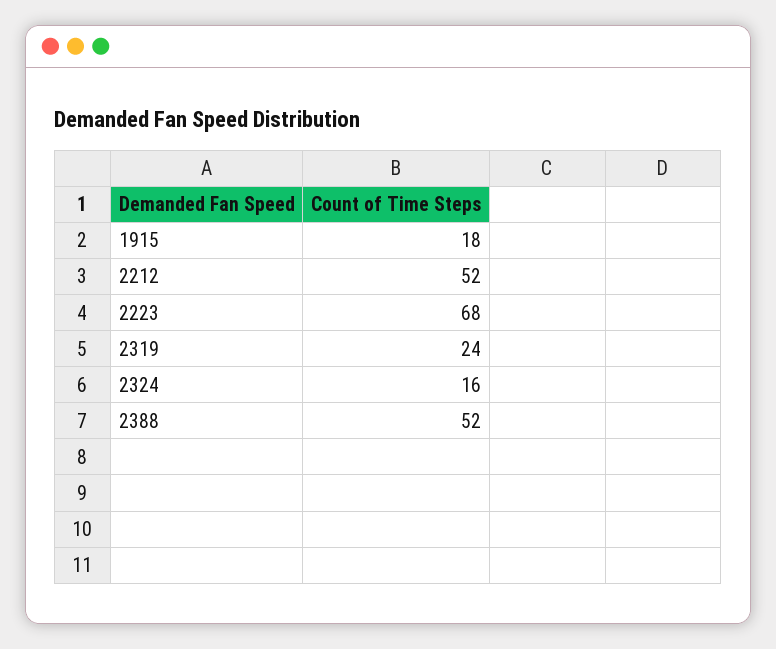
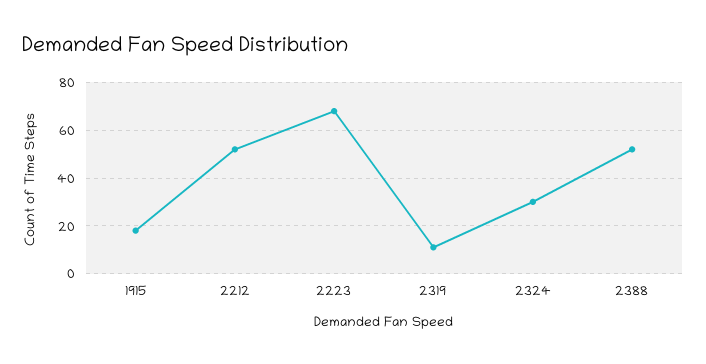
2319: 24 -> 10
2324: 16 -> 30

